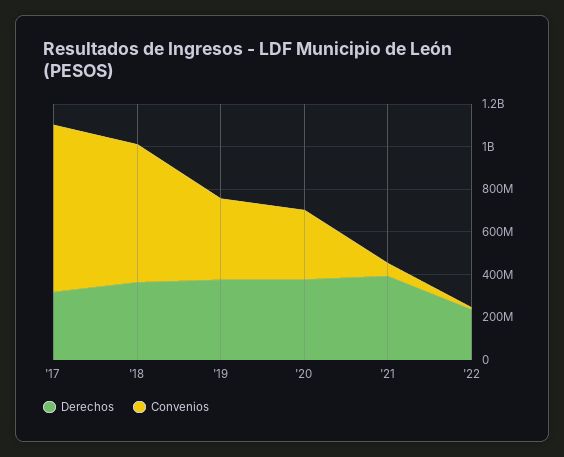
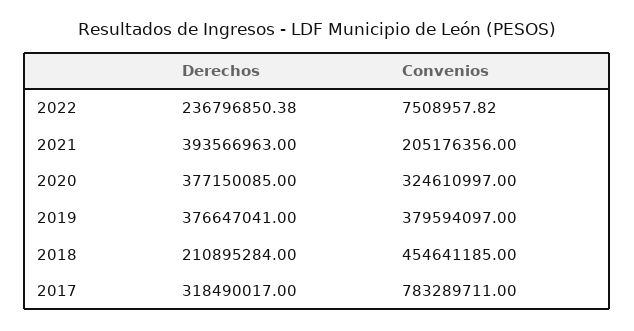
Derechos, '18: 350000000 -> 210895284
Convenios, '18: 650000000 -> 454641185
Convenios, '21: 50000000 -> 205176356

